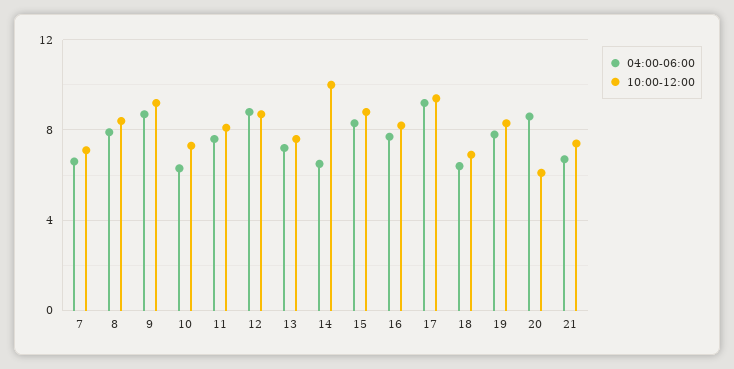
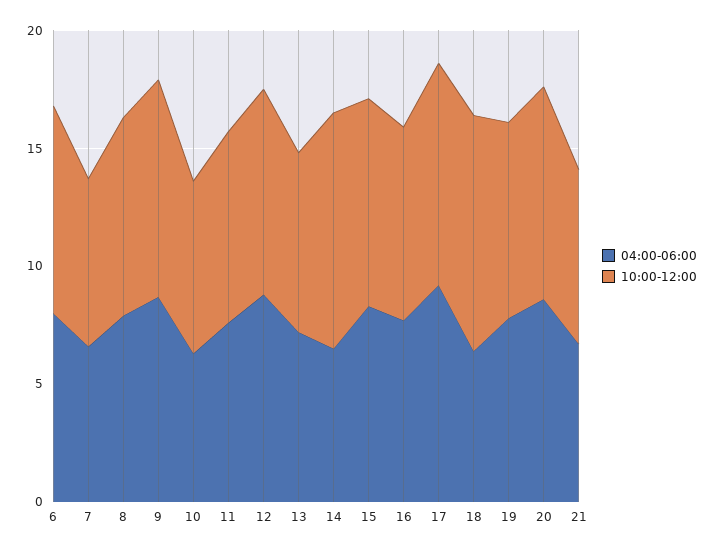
10:00-12:00, 18: 7 -> 10
10:00-12:00, 20: 6 -> 9
04:00-06:00, 6: none -> 8
10:00-12:00, 6: none -> 9

